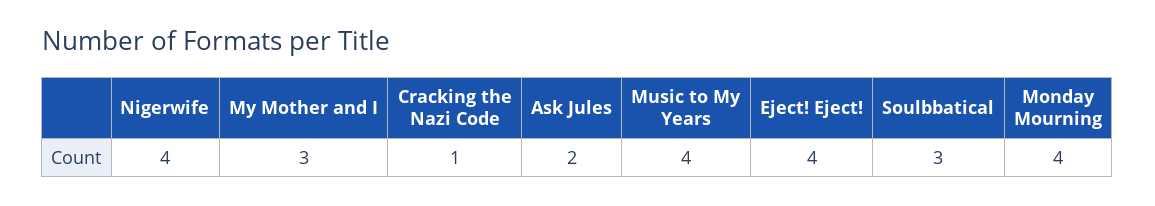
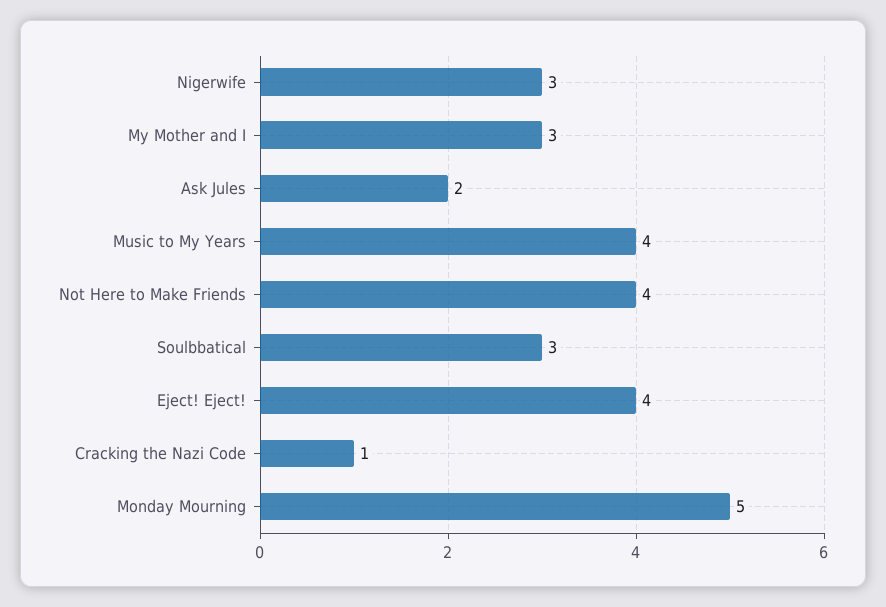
Nigerwife: 4 -> 3
Monday Mourning: 4 -> 5
Not Here to Make Friends: none -> 4

